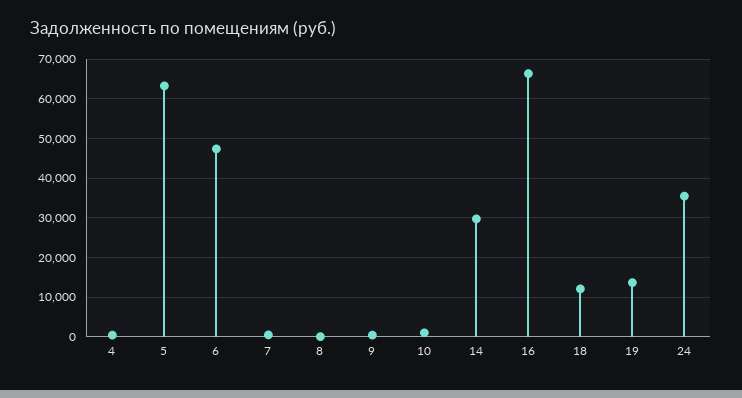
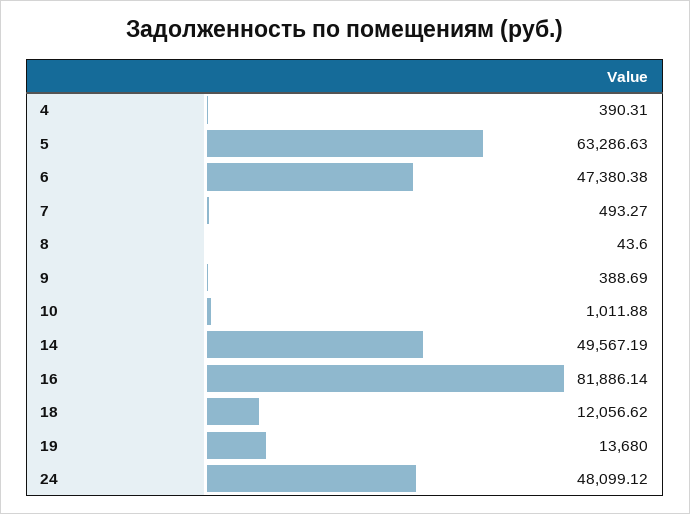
14: 30000 -> 49567.19
16: 66000 -> 81886.14
24: 36000 -> 48099.12

